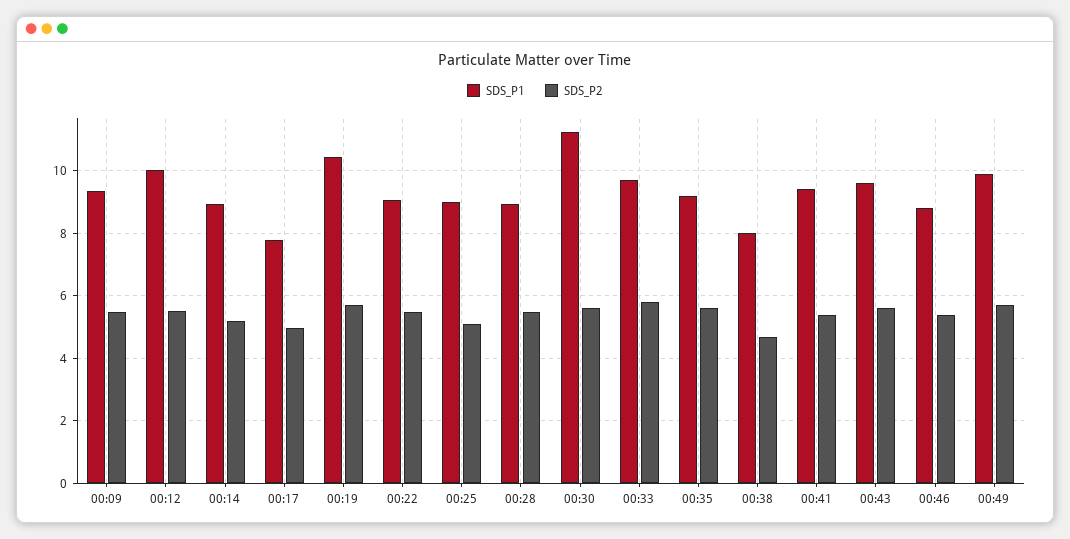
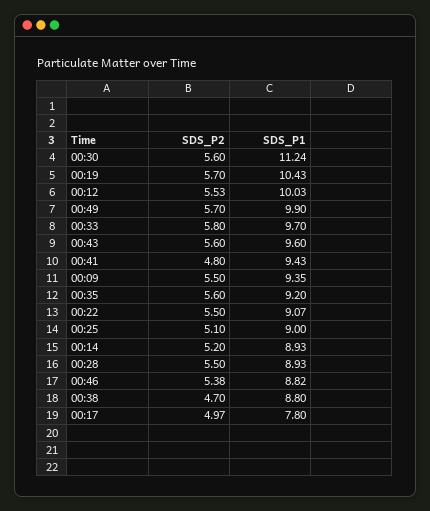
SDS_P1, 00:38: 8 -> 8.8
SDS_P2, 00:41: 5.4 -> 4.8

